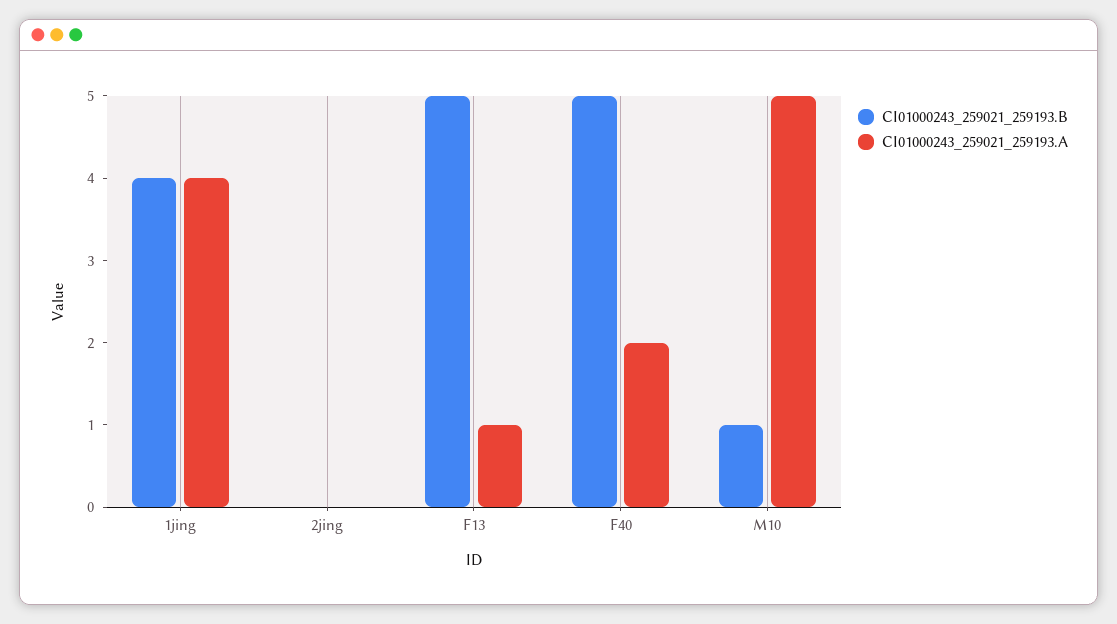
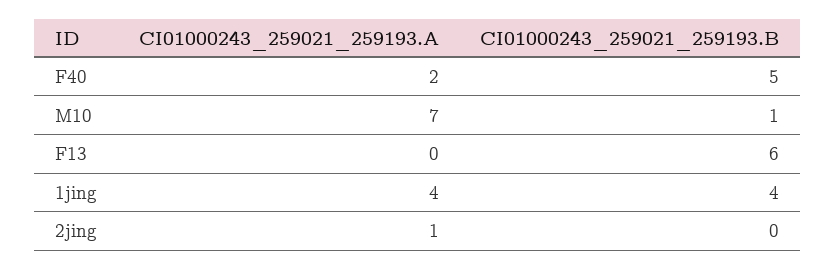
CI01000243_259021_259193.A, 2jing: 0 -> 1
CI01000243_259021_259193.B, F13: 5 -> 6
CI01000243_259021_259193.A, F13: 1 -> 0
CI01000243_259021_259193.A, M10: 5 -> 7

